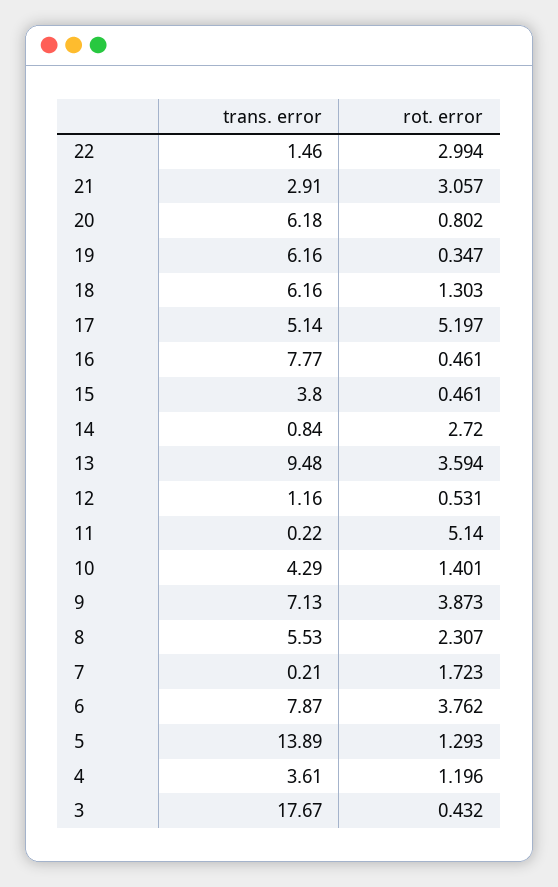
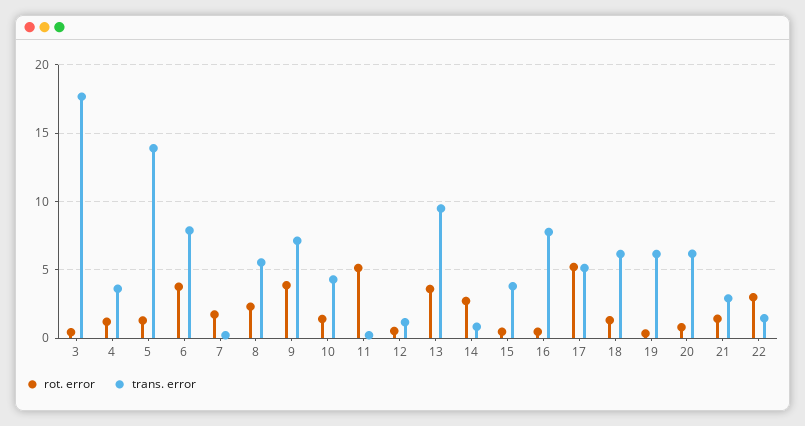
rot. error, 21: 3.057 -> 1.5

